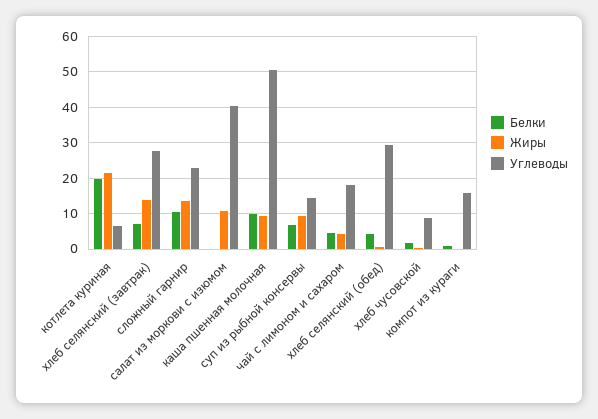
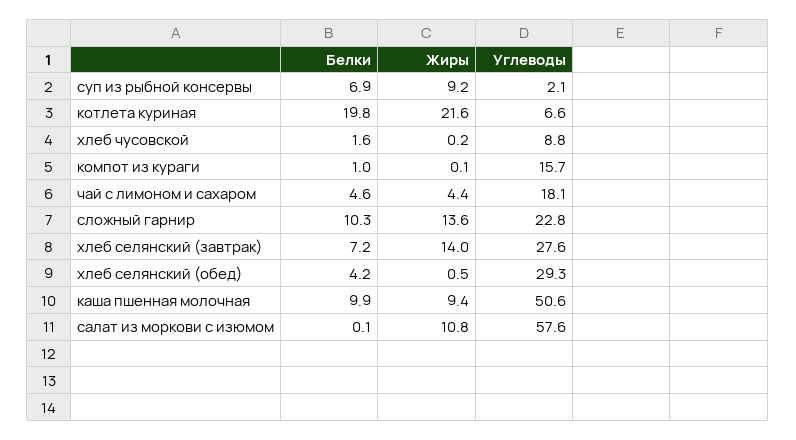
Углеводы, салат из моркови с изюмом: 40 -> 57.6
Углеводы, суп из рыбной консервы: 14 -> 2.1

